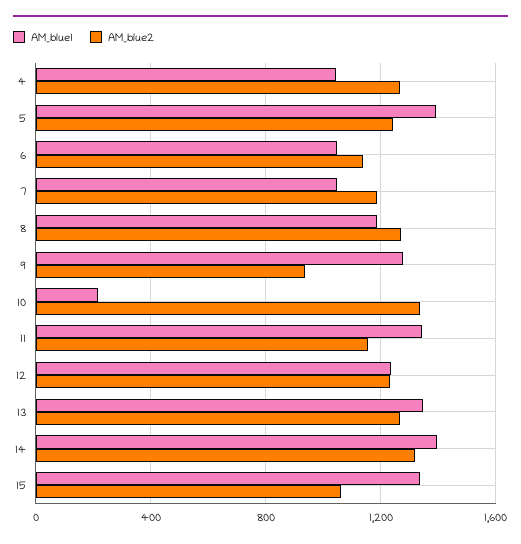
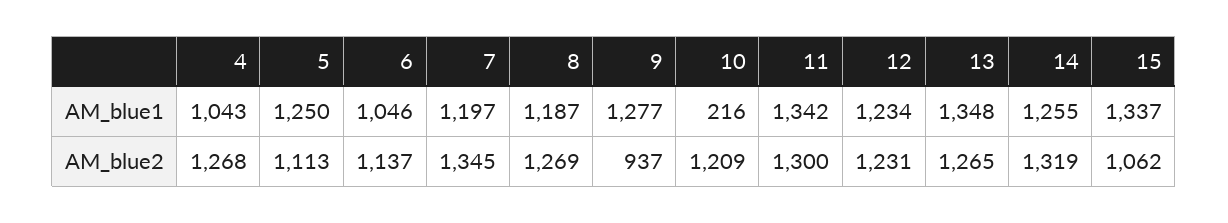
AM_blue1, 5: 1400 -> 1250
AM_blue2, 5: 1250 -> 1113
AM_blue1, 7: 1050 -> 1197
AM_blue2, 7: 1200 -> 1345
AM_blue2, 10: 1350 -> 1209
AM_blue2, 11: 1150 -> 1300
AM_blue1, 14: 1400 -> 1255

